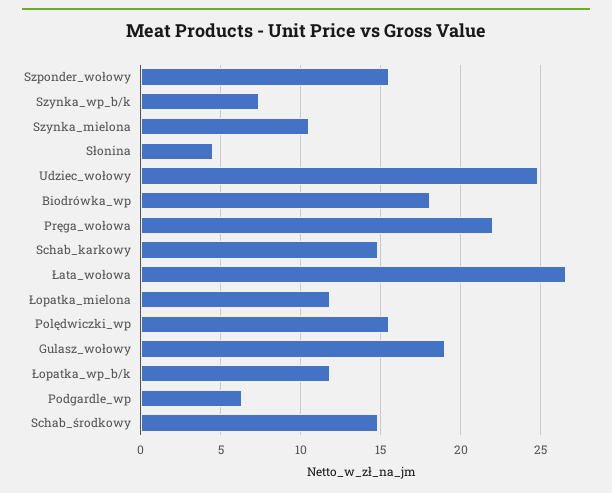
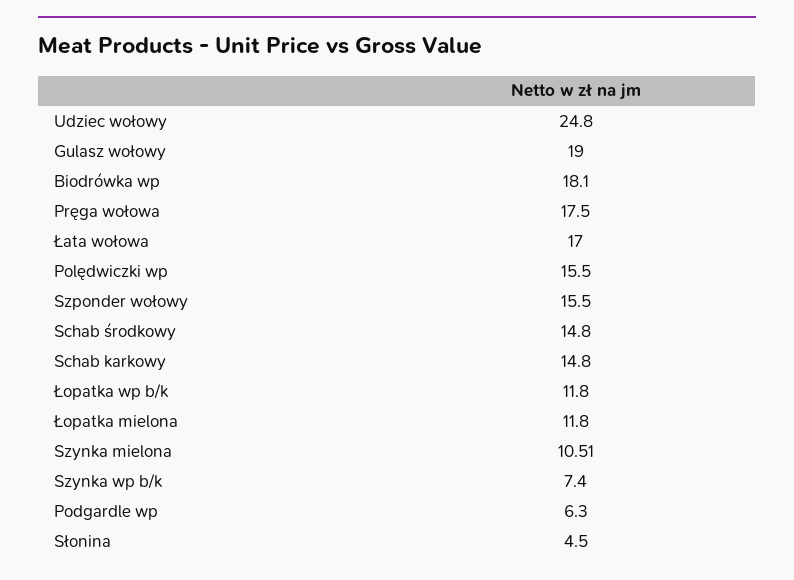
Pręga_wołowa: 22 -> 17.5
Łata_wołowa: 26.5 -> 17

